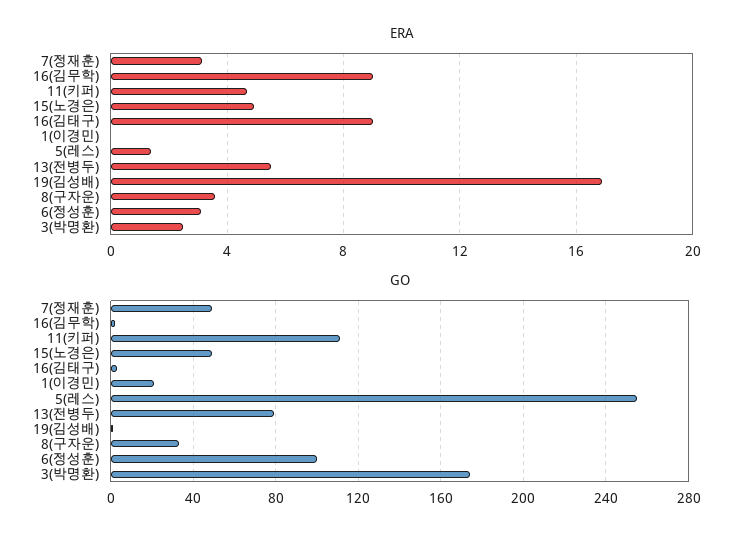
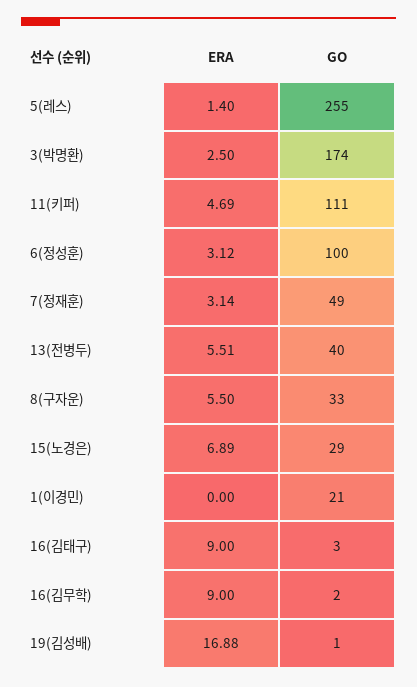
ERA, 15(노경은): 5 -> 6.89
ERA, 8(구자운): 3.5 -> 5.5
GO, 15(노경은): 50 -> 29
GO, 13(전병두): 80 -> 40

